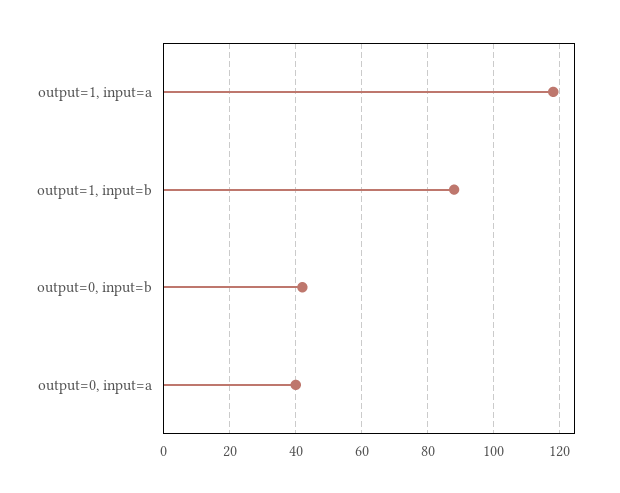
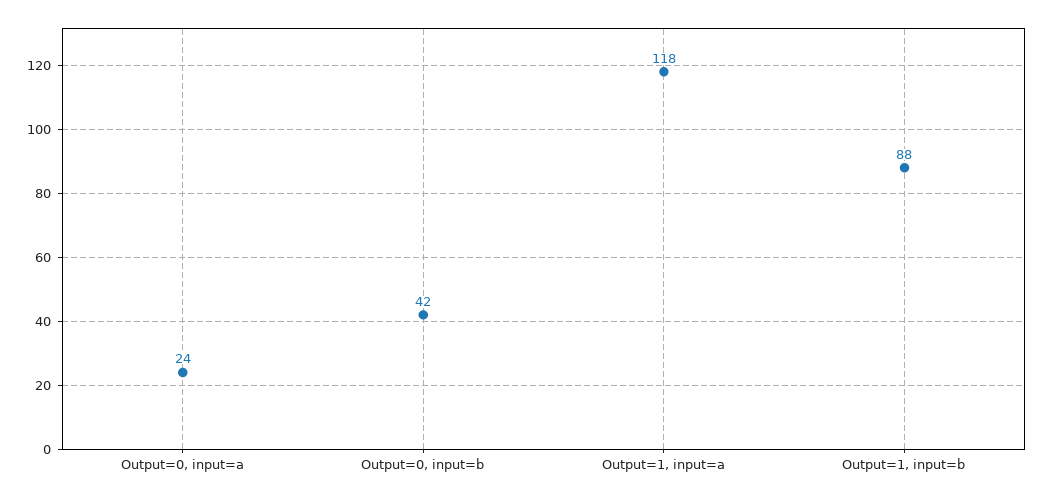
output=0, input=a: 40 -> 24

